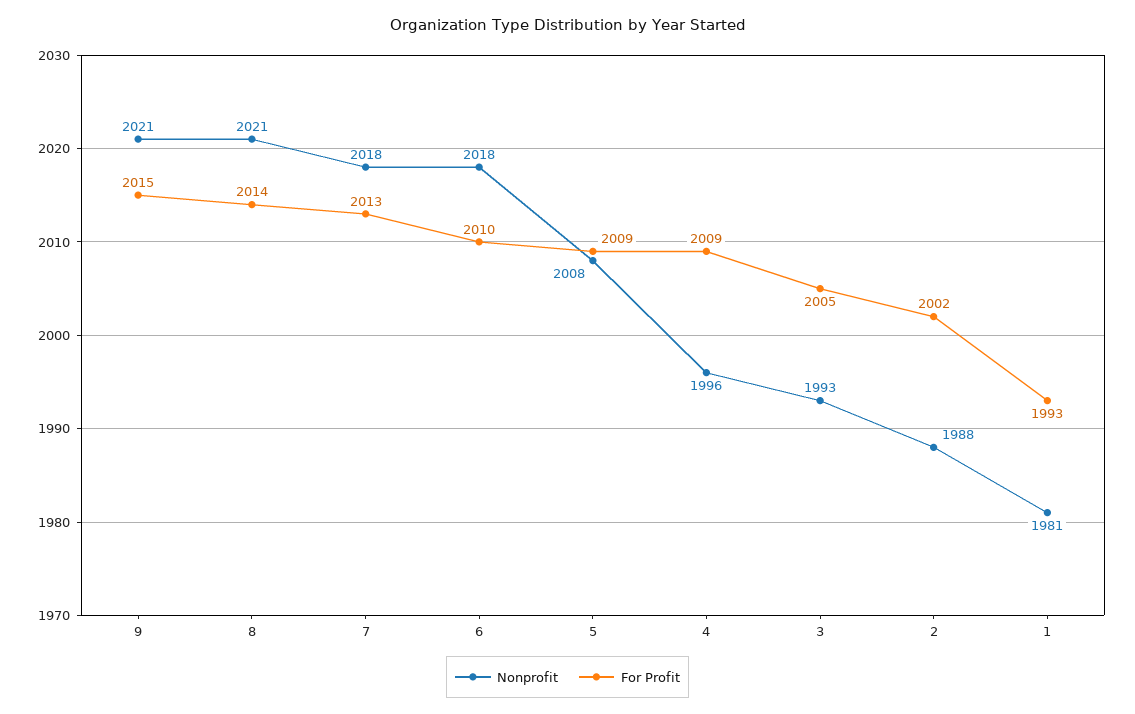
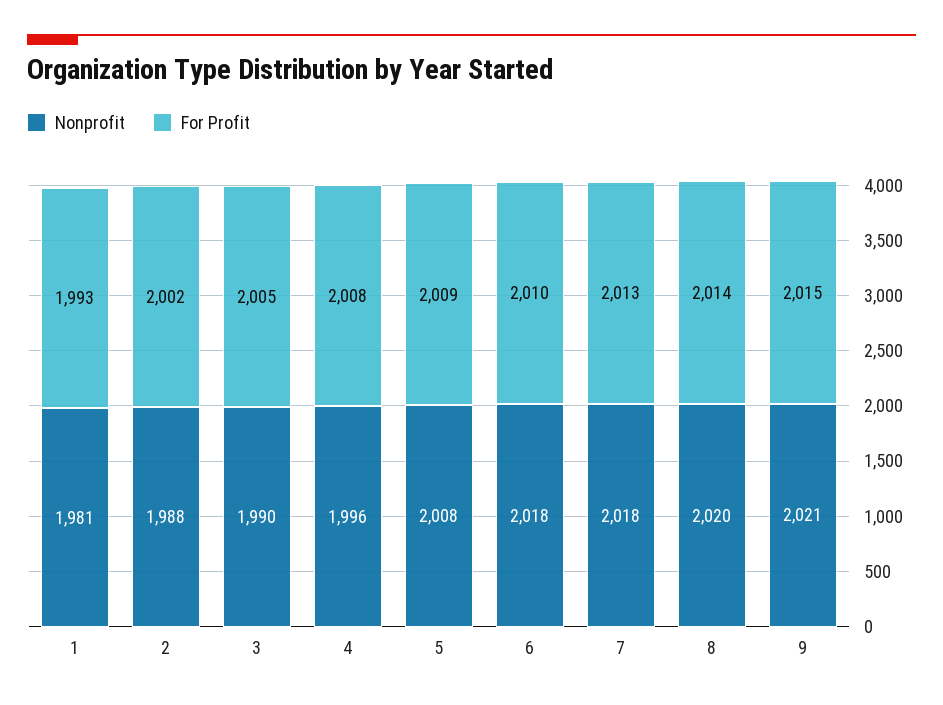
Nonprofit, 8: 2021 -> 2020
For Profit, 4: 2009 -> 2008
Nonprofit, 3: 1993 -> 1990

